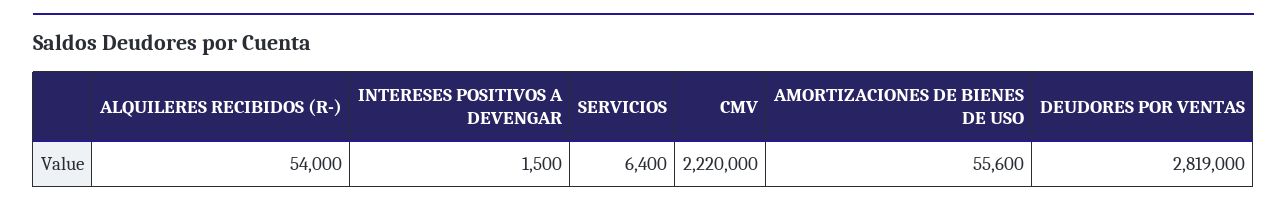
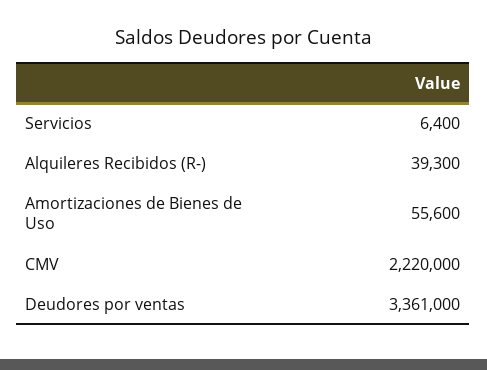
ALQUILERES RECIBIDOS (R-): 54000 -> 39300
INTERESES POSITIVOS A DEVENGAR: 1500 -> none
DEUDORES POR VENTAS: 2819000 -> 3361000

